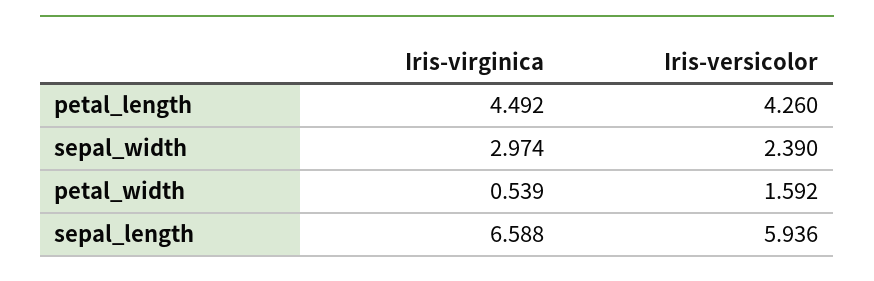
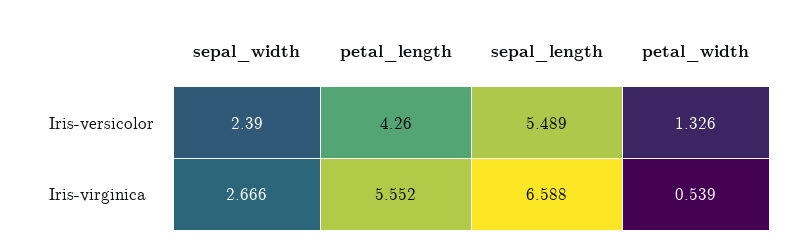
Iris-virginica, petal_length: 4.492 -> 5.552
Iris-virginica, sepal_width: 2.974 -> 2.666
Iris-versicolor, petal_width: 1.592 -> 1.326
Iris-versicolor, sepal_length: 5.936 -> 5.489

